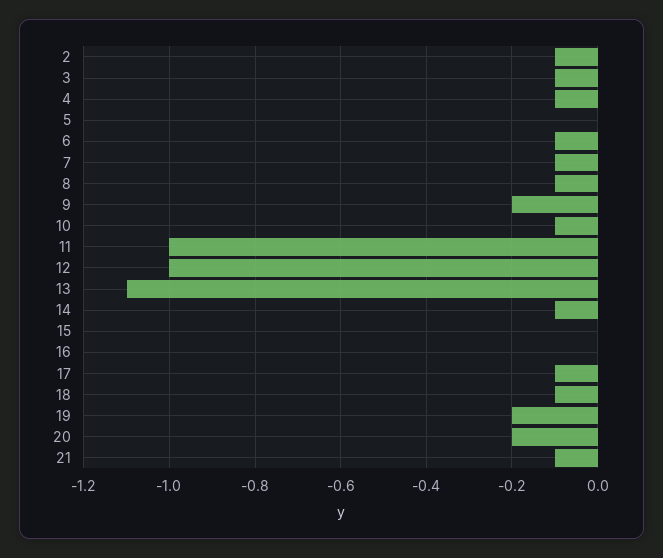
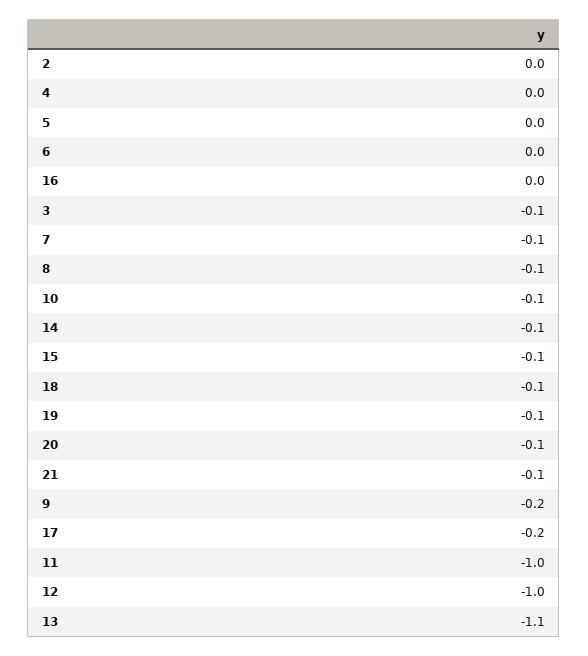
2: -0.1 -> 0
4: -0.1 -> 0
6: -0.1 -> 0
15: 0 -> -0.1
17: -0.1 -> -0.2
19: -0.2 -> -0.1
20: -0.2 -> -0.1

